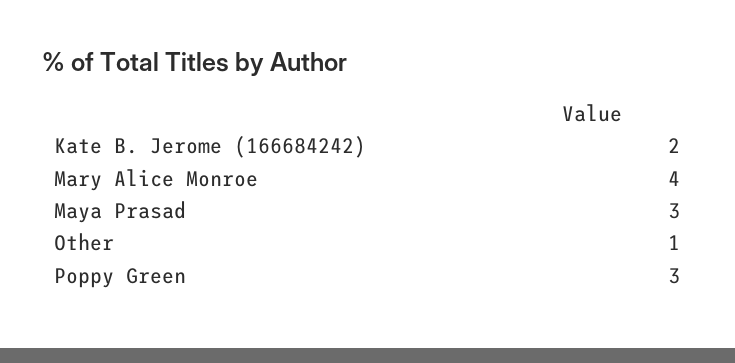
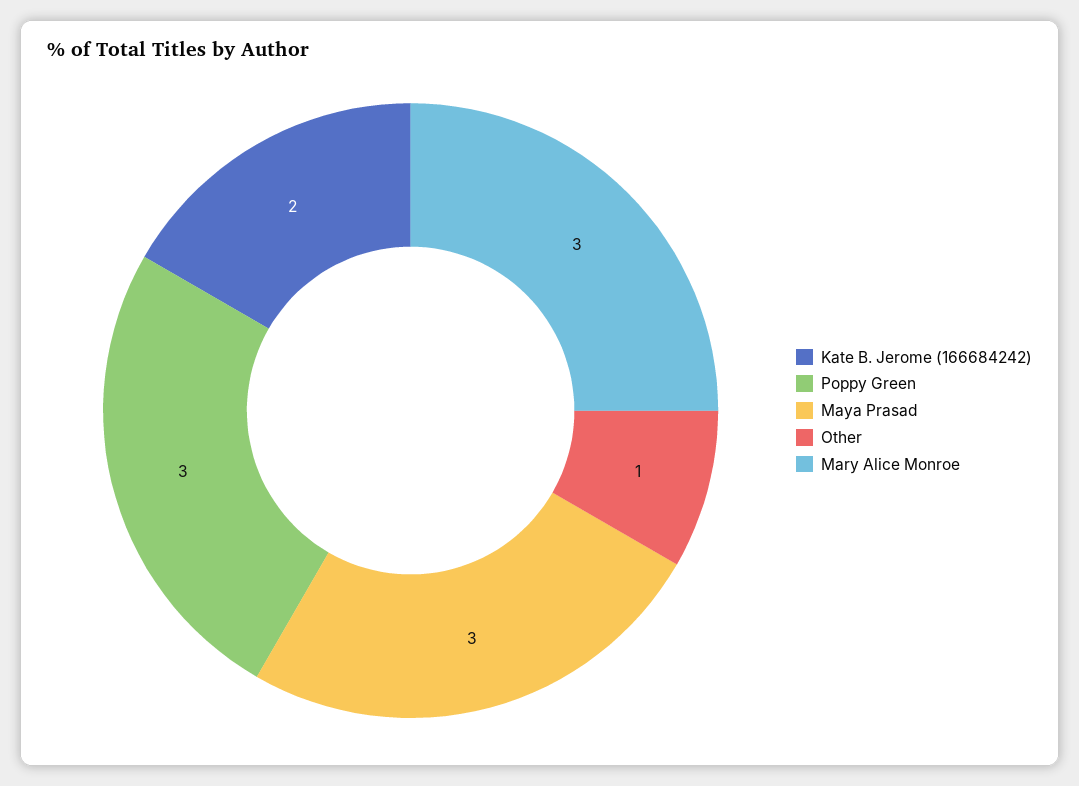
Mary Alice Monroe: 4 -> 3

